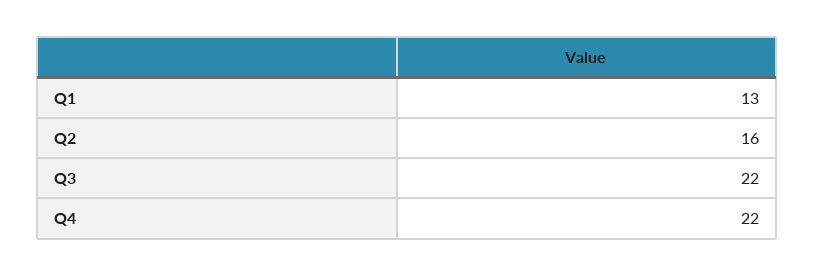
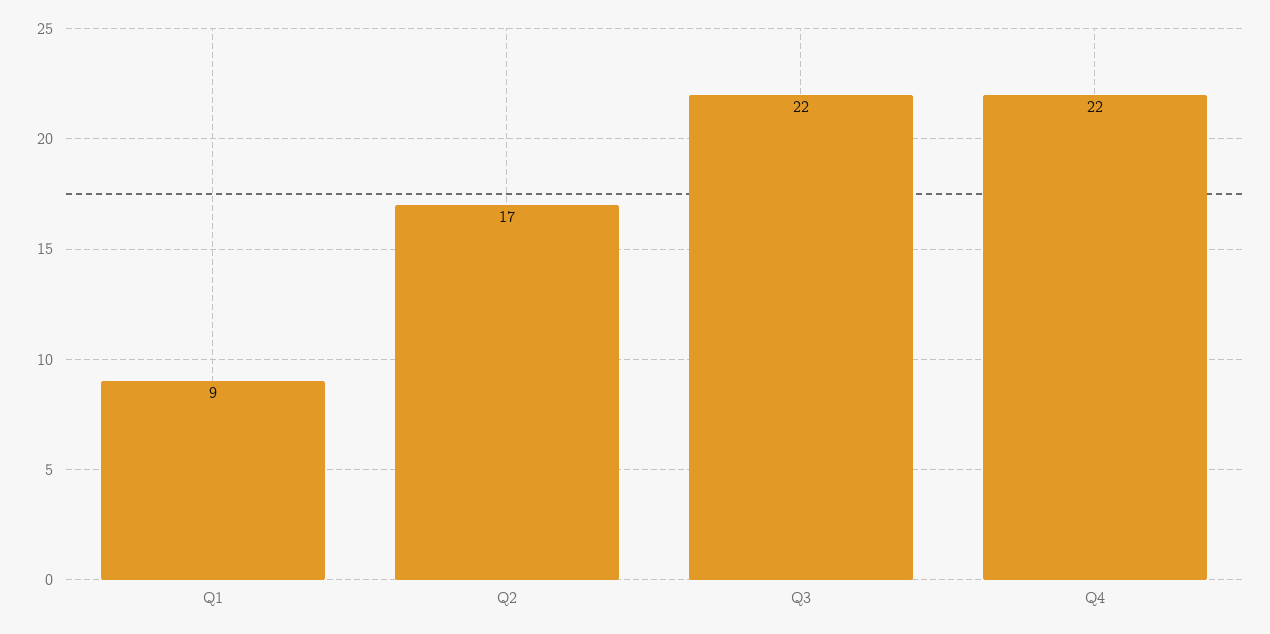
Q1: 13 -> 9
Q2: 16 -> 17

